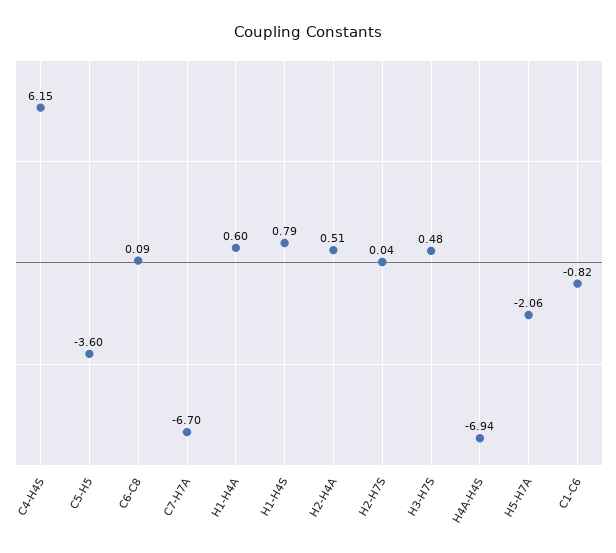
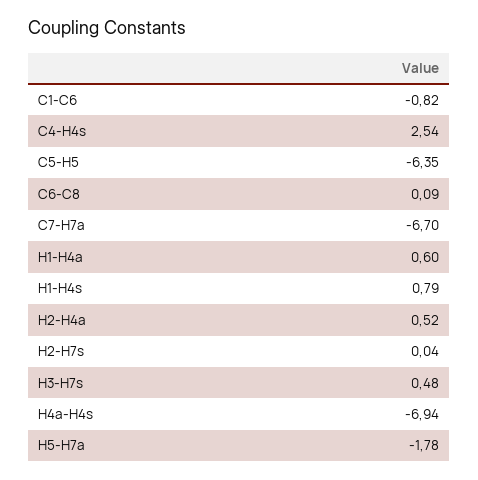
C4-H4S: 6.15 -> 2.54
C5-H5: -3.6 -> -6.35
H2-H4A: 0.51 -> 0.52
H5-H7A: -2.06 -> -1.78

